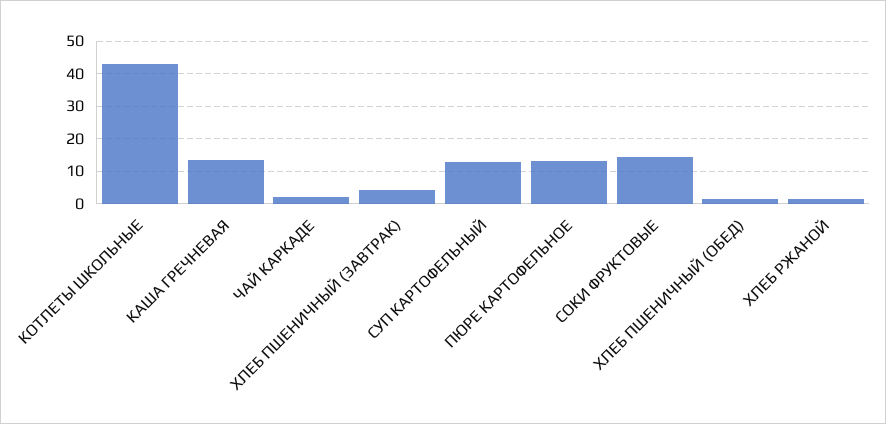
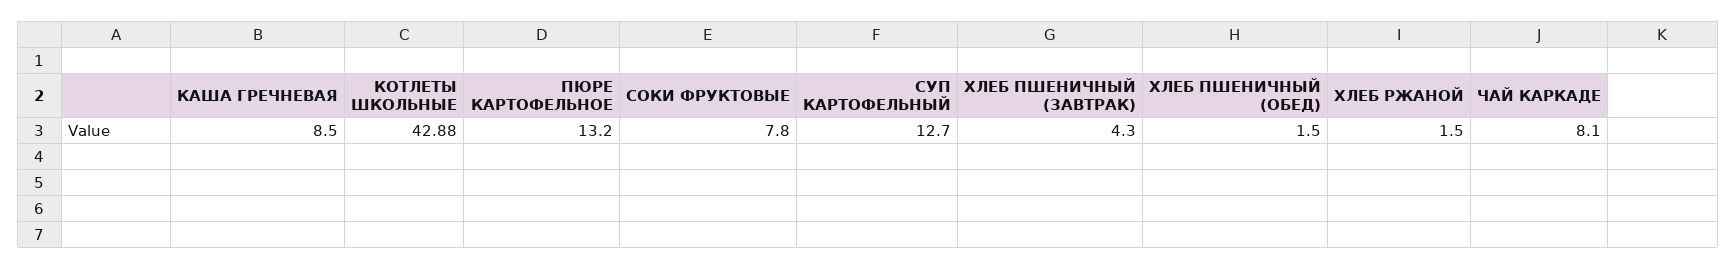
КАША ГРЕЧНЕВАЯ: 14 -> 8.5
ЧАЙ КАРКАДЕ: 2 -> 8.1
СОКИ ФРУКТОВЫЕ: 14 -> 7.8

